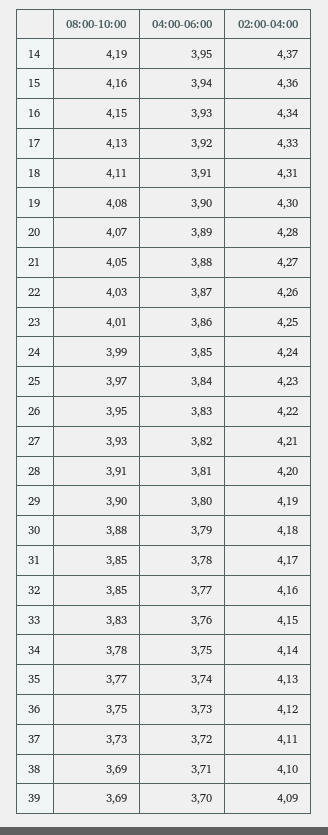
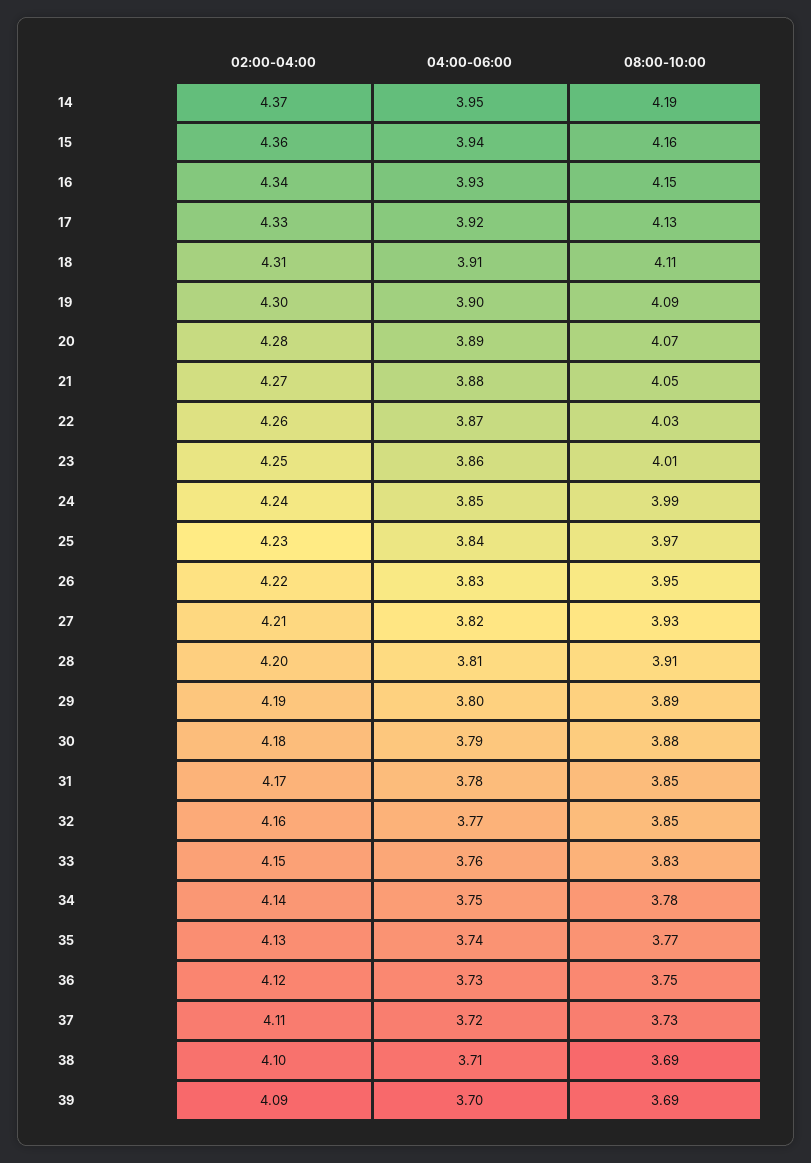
08:00-10:00, 19: 4.08 -> 4.09
08:00-10:00, 29: 3.9 -> 3.89

